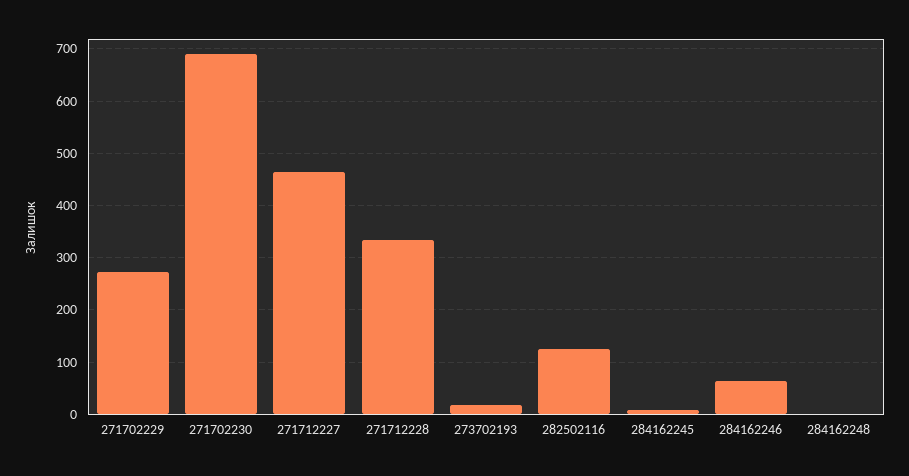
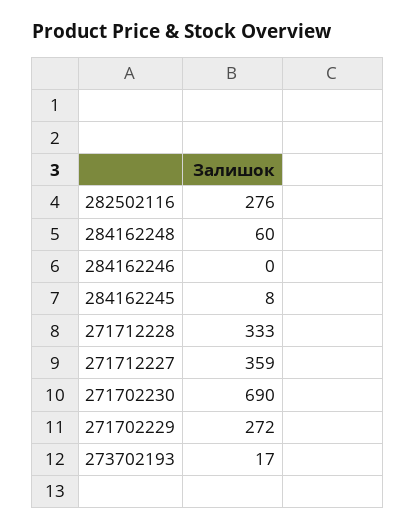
271712227: 460 -> 359
282502116: 120 -> 276
284162246: 60 -> 0
284162248: 0 -> 60

